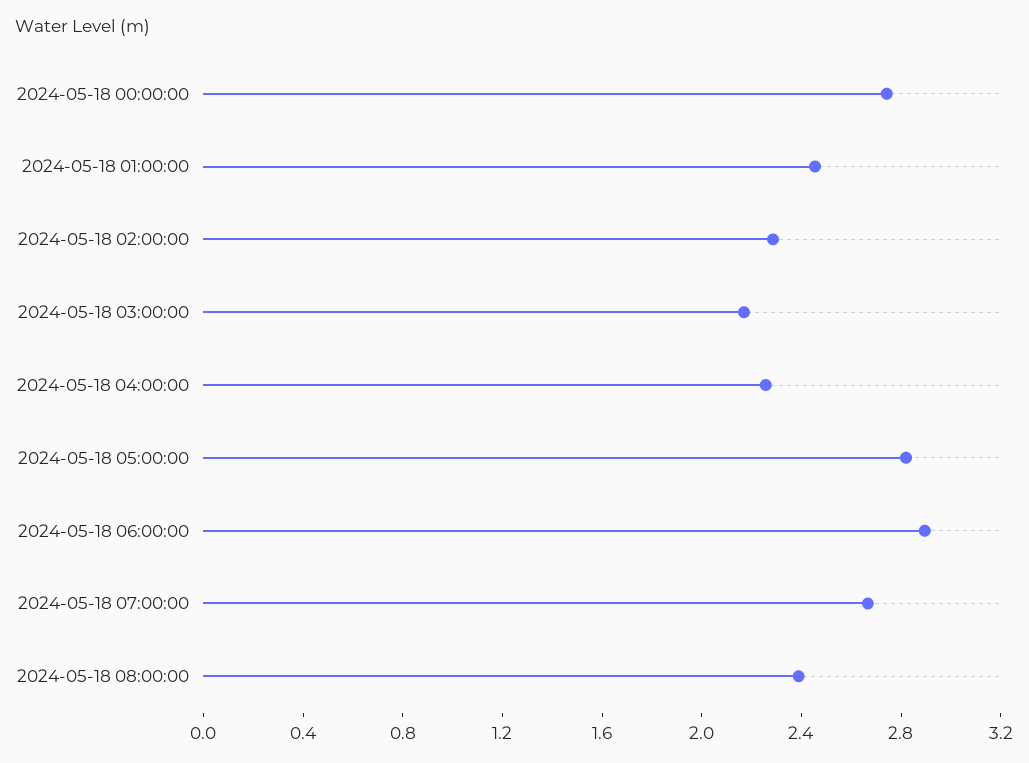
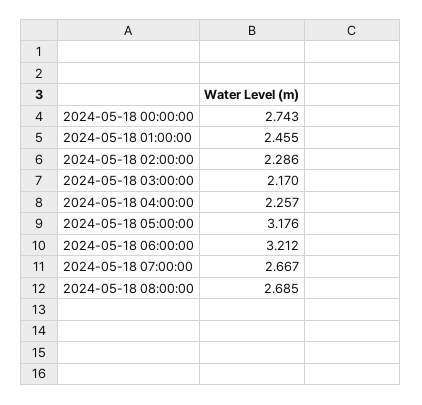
2024-05-18 05:00:00: 2.8 -> 3.176
2024-05-18 06:00:00: 2.9 -> 3.212
2024-05-18 08:00:00: 2.4 -> 2.685

